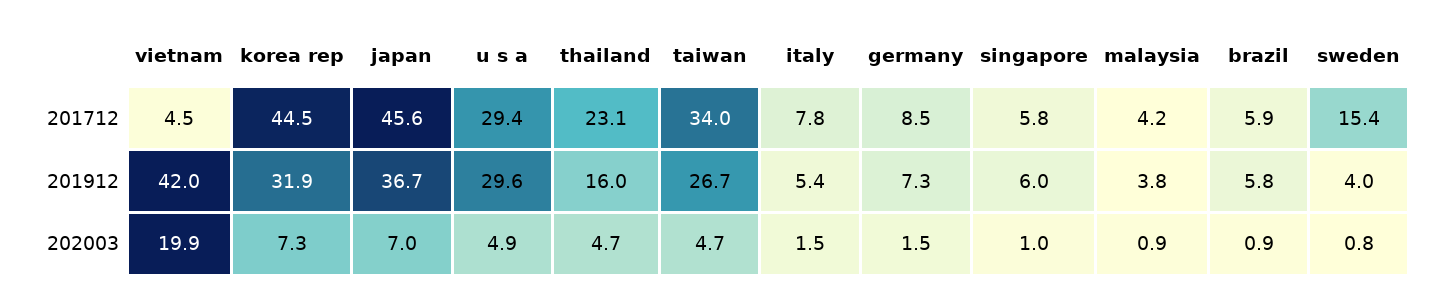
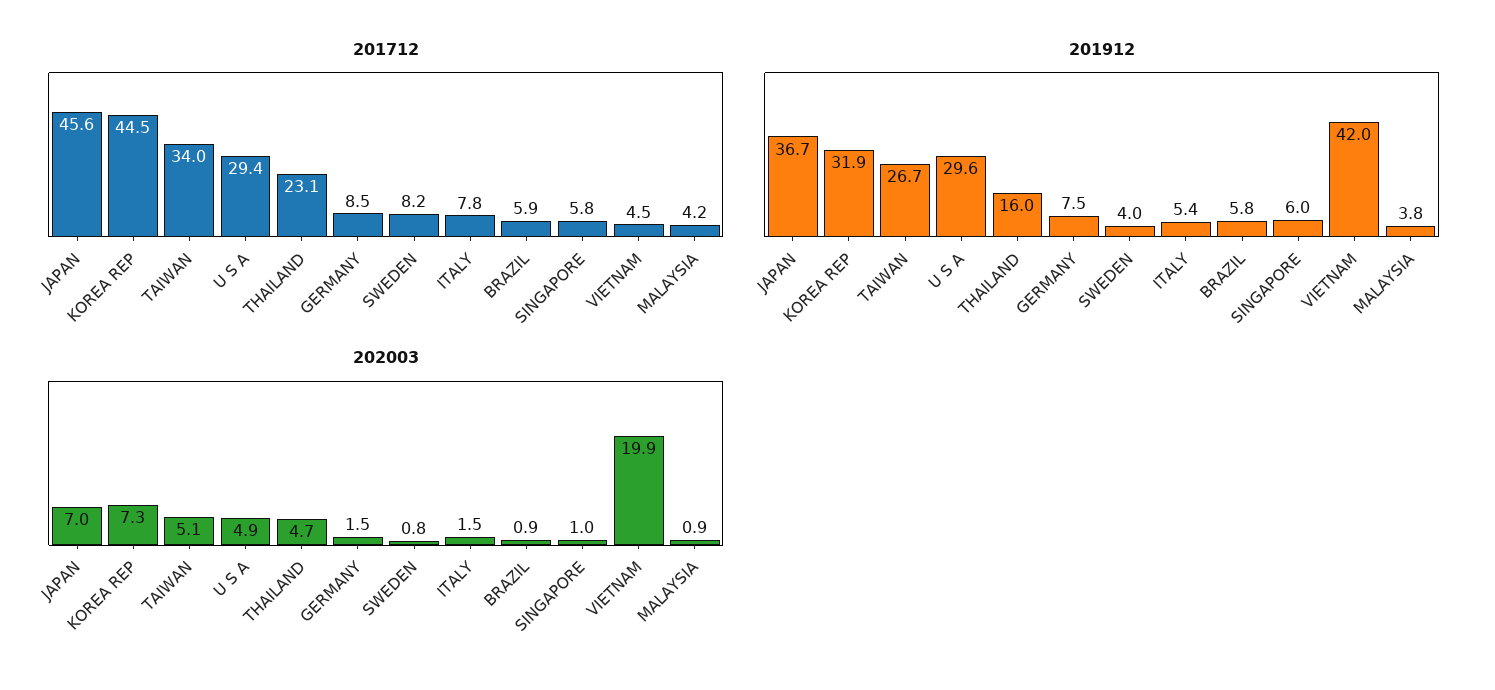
201712, sweden: 15.4 -> 8.2
201912, germany: 7.3 -> 7.5
202003, taiwan: 4.7 -> 5.1

